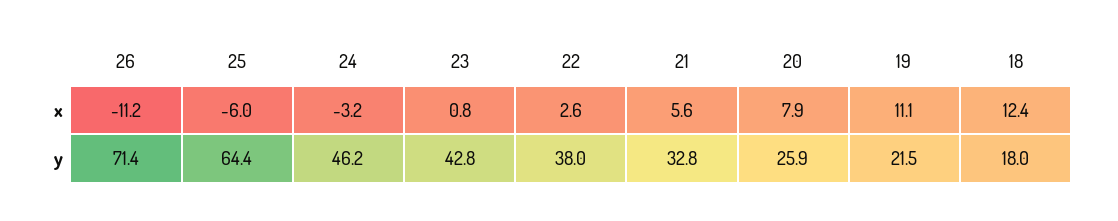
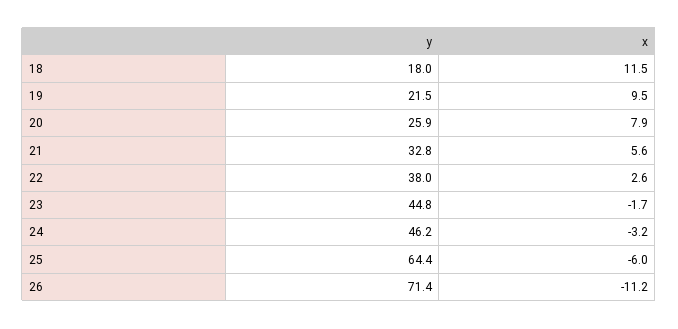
23, x: 0.8 -> -1.7
19, x: 11.1 -> 9.5
18, x: 12.4 -> 11.5
23, y: 42.8 -> 44.8

